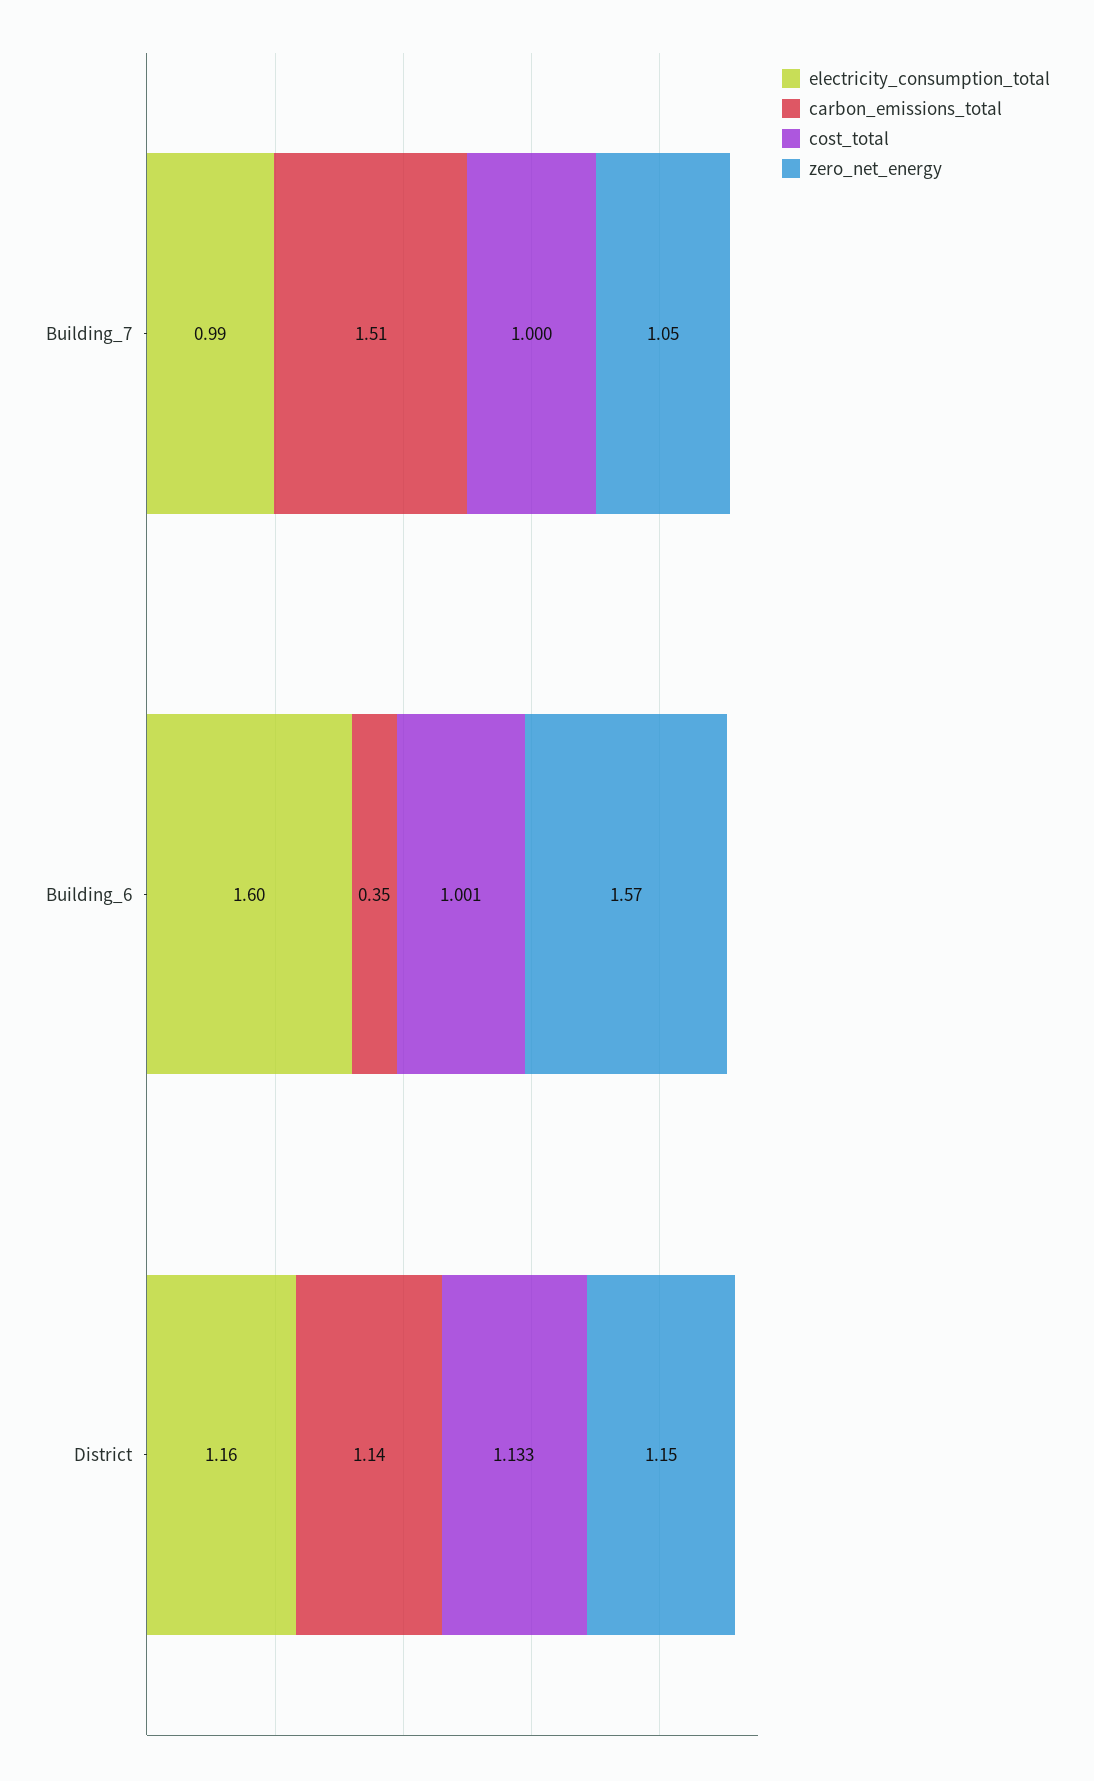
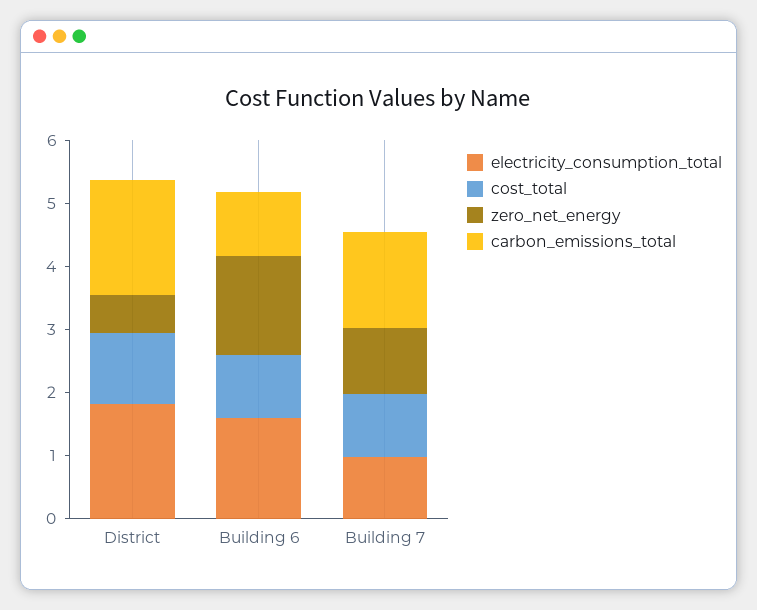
carbon_emissions_total, Building_6: 0.35 -> 1
electricity_consumption_total, District: 1.16 -> 1.8
carbon_emissions_total, District: 1.14 -> 1.8
zero_net_energy, District: 1.15 -> 0.6

